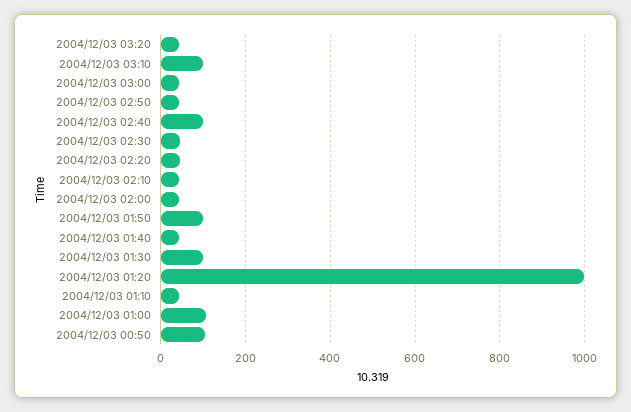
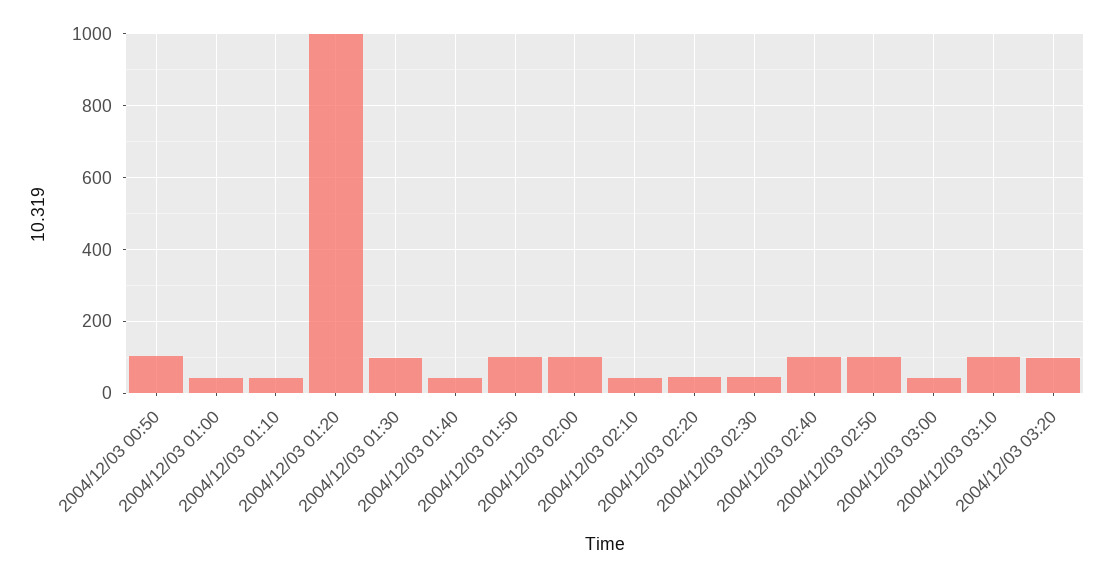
2004/12/03 03:20: 40 -> 100
2004/12/03 02:50: 40 -> 100
2004/12/03 02:00: 40 -> 100
2004/12/03 01:00: 100 -> 40

